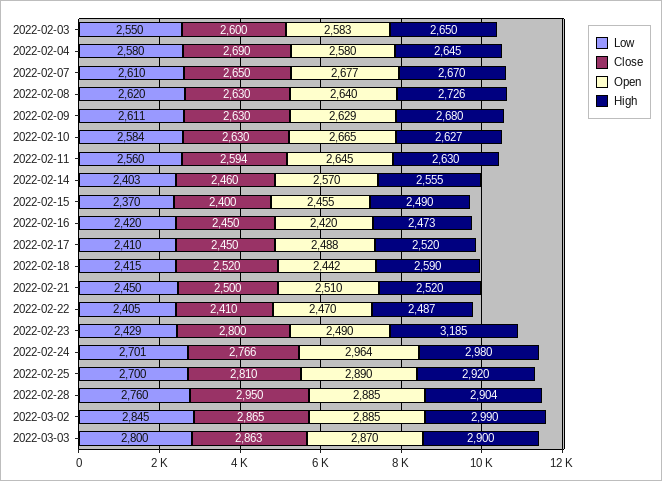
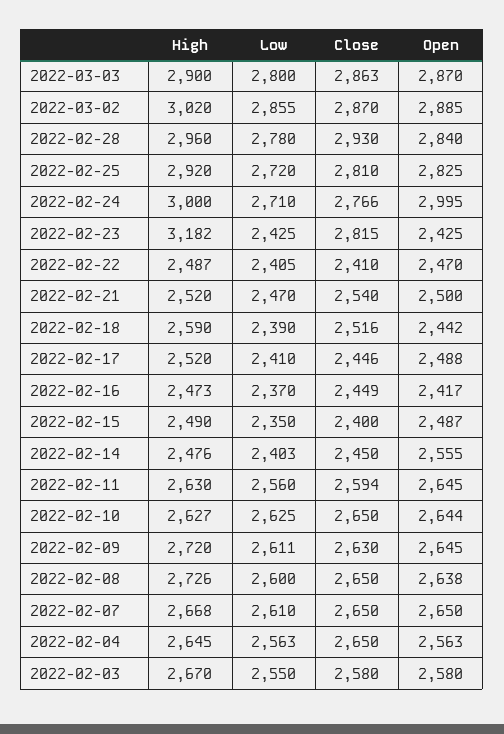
Close, 2022-02-03: 2600 -> 2580
Open, 2022-02-03: 2583 -> 2580
High, 2022-02-03: 2650 -> 2670
Low, 2022-02-04: 2580 -> 2563
Close, 2022-02-04: 2690 -> 2650
Open, 2022-02-04: 2580 -> 2563
Open, 2022-02-07: 2677 -> 2650
High, 2022-02-07: 2670 -> 2668
Low, 2022-02-08: 2620 -> 2600
Close, 2022-02-08: 2630 -> 2650
Open, 2022-02-08: 2640 -> 2638
Open, 2022-02-09: 2629 -> 2645
High, 2022-02-09: 2680 -> 2720
Low, 2022-02-10: 2584 -> 2625
Close, 2022-02-10: 2630 -> 2650
Open, 2022-02-10: 2665 -> 2644
Close, 2022-02-14: 2460 -> 2450
Open, 2022-02-14: 2570 -> 2555
High, 2022-02-14: 2555 -> 2476
Low, 2022-02-15: 2370 -> 2350
Open, 2022-02-15: 2455 -> 2487
Low, 2022-02-16: 2420 -> 2370
Close, 2022-02-16: 2450 -> 2449
Open, 2022-02-16: 2420 -> 2417
Close, 2022-02-17: 2450 -> 2446
Low, 2022-02-18: 2415 -> 2390
Close, 2022-02-18: 2520 -> 2516
Low, 2022-02-21: 2450 -> 2470
Close, 2022-02-21: 2500 -> 2540
Open, 2022-02-21: 2510 -> 2500
Low, 2022-02-23: 2429 -> 2425
Close, 2022-02-23: 2800 -> 2815
Open, 2022-02-23: 2490 -> 2425
High, 2022-02-23: 3185 -> 3182
Low, 2022-02-24: 2701 -> 2710
Open, 2022-02-24: 2964 -> 2995
High, 2022-02-24: 2980 -> 3000
Low, 2022-02-25: 2700 -> 2720
Open, 2022-02-25: 2890 -> 2825
Low, 2022-02-28: 2760 -> 2780
Close, 2022-02-28: 2950 -> 2930
Open, 2022-02-28: 2885 -> 2840
High, 2022-02-28: 2904 -> 2960
Low, 2022-03-02: 2845 -> 2855
Close, 2022-03-02: 2865 -> 2870
High, 2022-03-02: 2990 -> 3020

